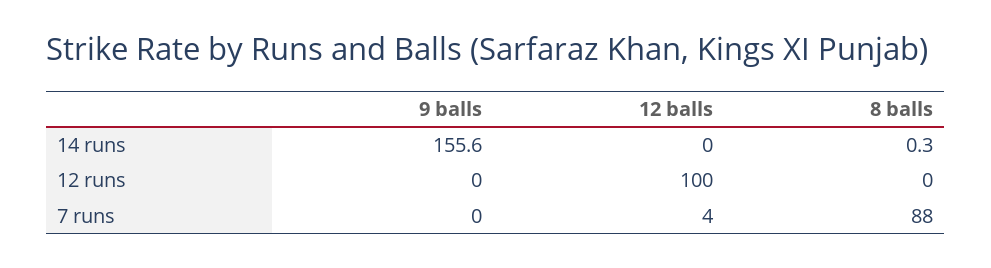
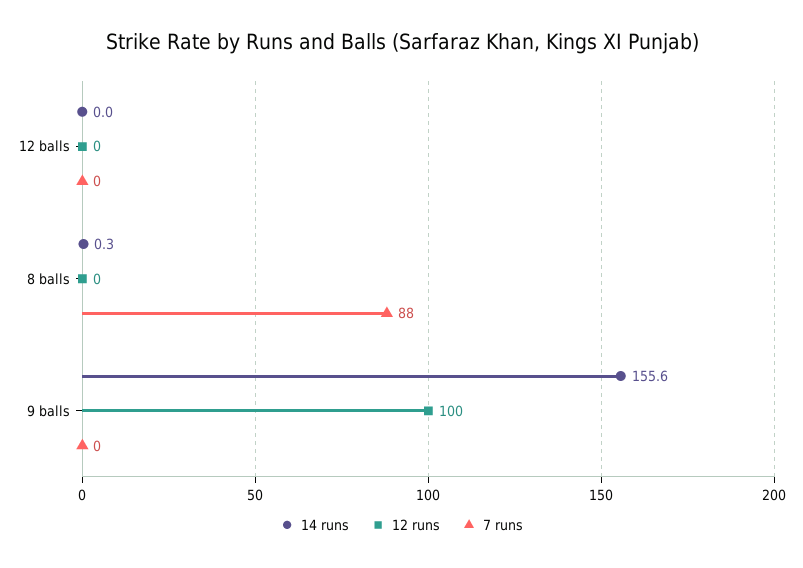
12 runs, 9 balls: 0 -> 100
12 runs, 12 balls: 100 -> 0
7 runs, 12 balls: 4 -> 0

